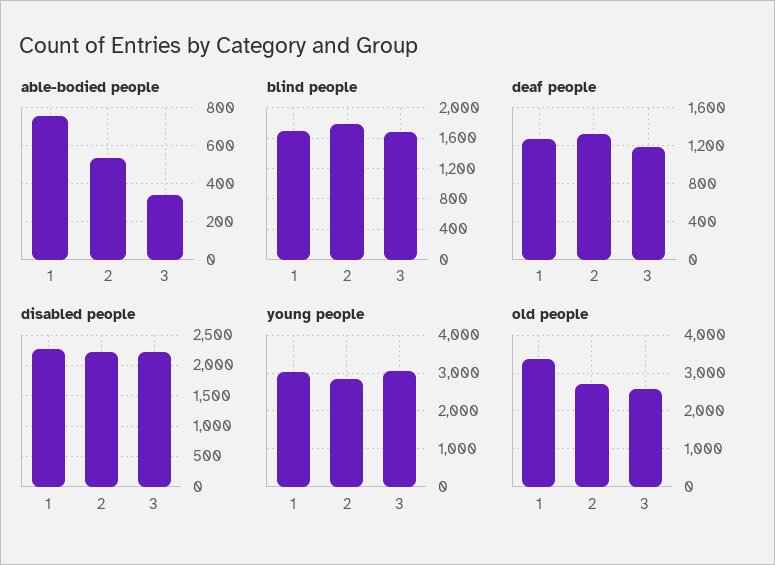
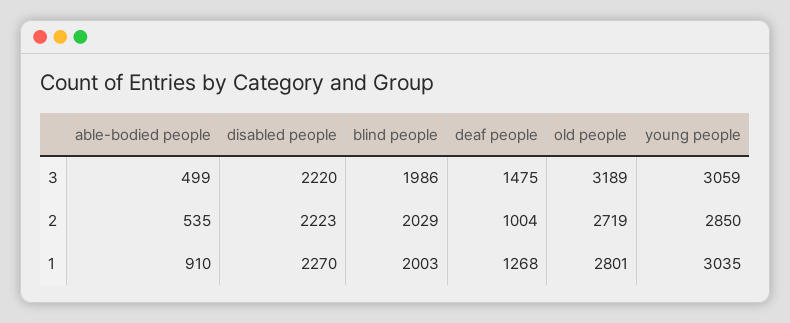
able-bodied people, 1: 750 -> 910
able-bodied people, 3: 350 -> 499
blind people, 1: 1700 -> 2003
blind people, 2: 1800 -> 2029
blind people, 3: 1700 -> 1986
deaf people, 2: 1300 -> 1004
deaf people, 3: 1200 -> 1475
old people, 1: 3400 -> 2801
old people, 3: 2600 -> 3189

